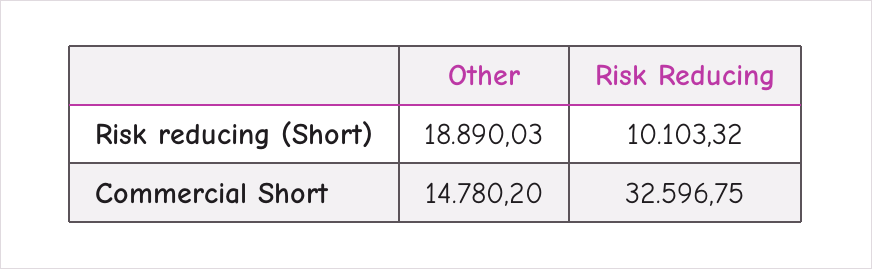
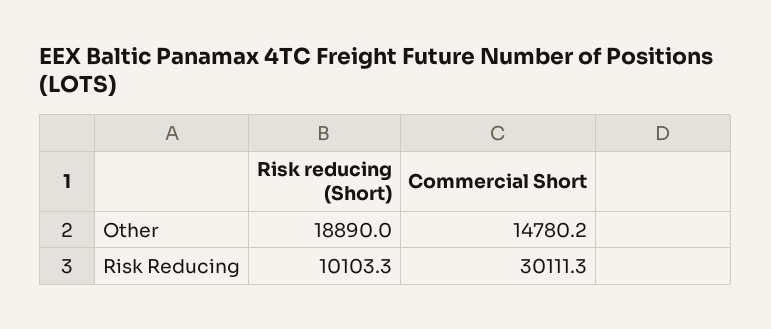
Risk Reducing, Commercial Short: 32596.75 -> 30111.3

